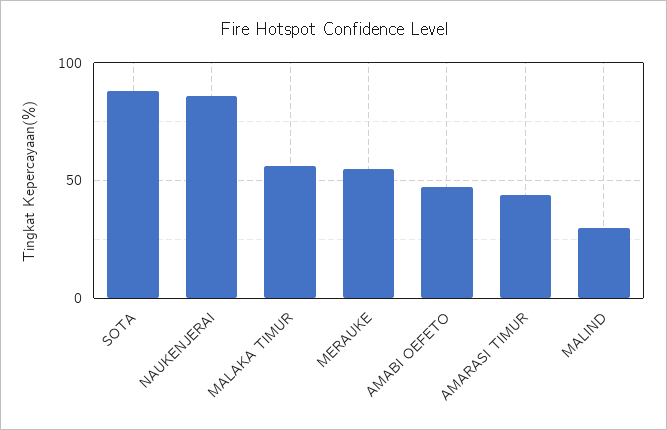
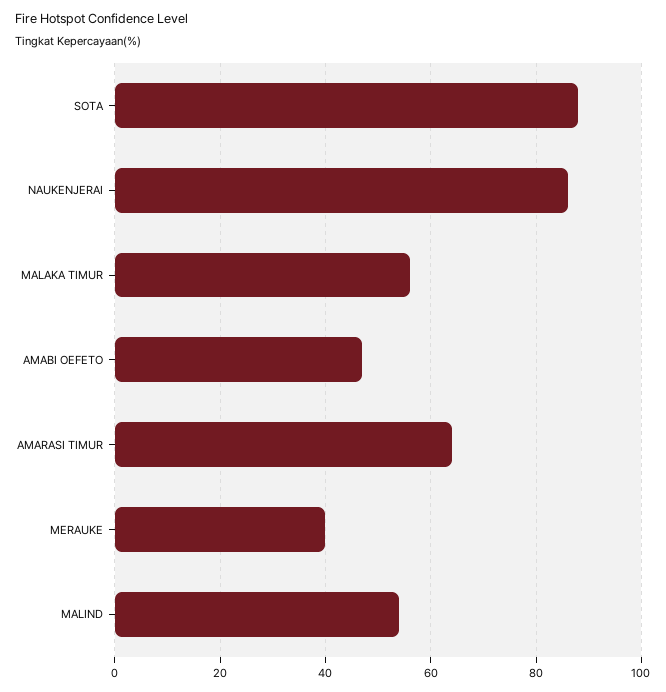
MERAUKE: 55 -> 40
AMARASI TIMUR: 45 -> 65
MALIND: 30 -> 55

